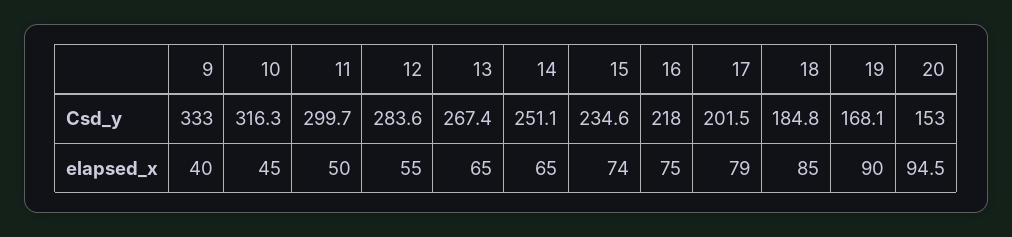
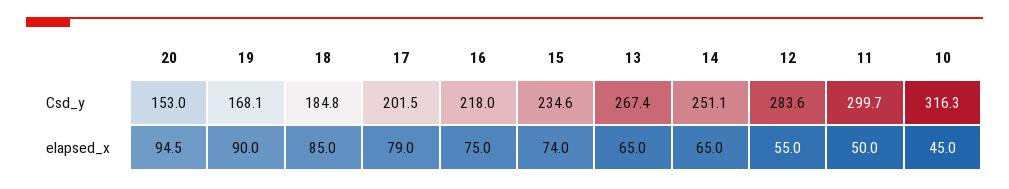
9, Csd_y: 333 -> none
9, elapsed_x: 40 -> none

